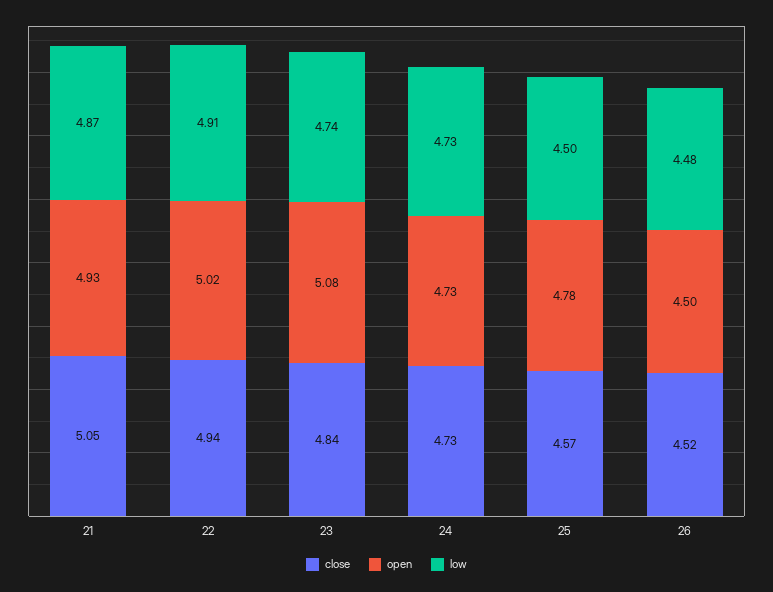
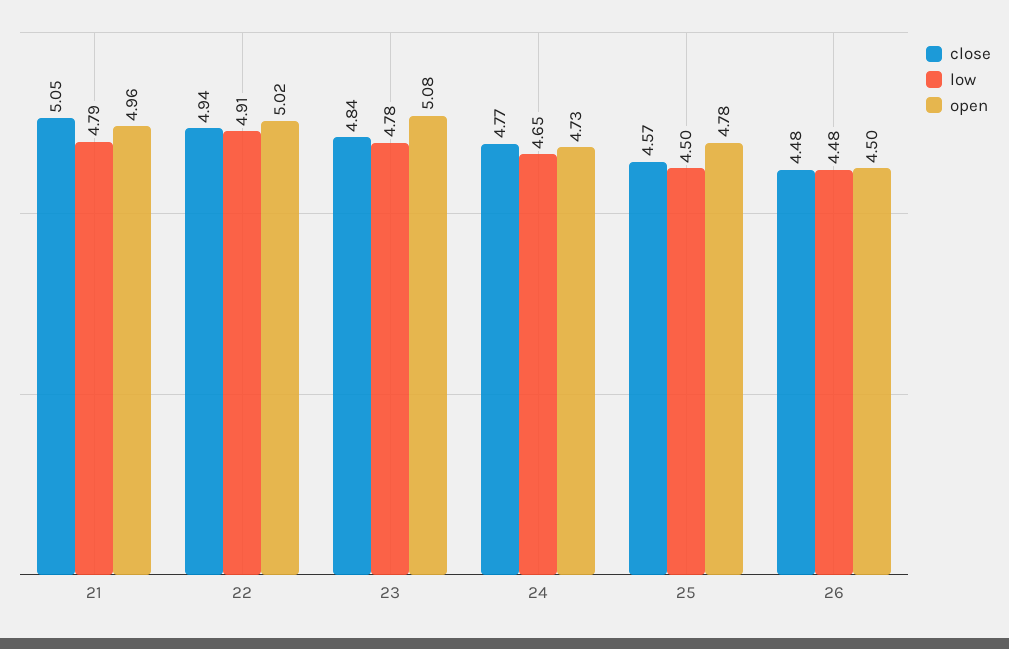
open, 21: 4.93 -> 4.96
low, 21: 4.87 -> 4.79
low, 23: 4.74 -> 4.78
close, 24: 4.73 -> 4.77
low, 24: 4.73 -> 4.65
close, 26: 4.52 -> 4.48

